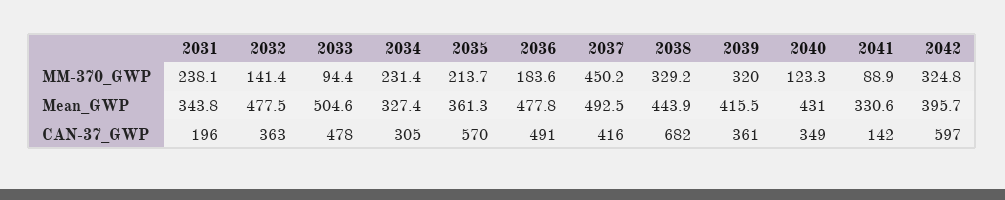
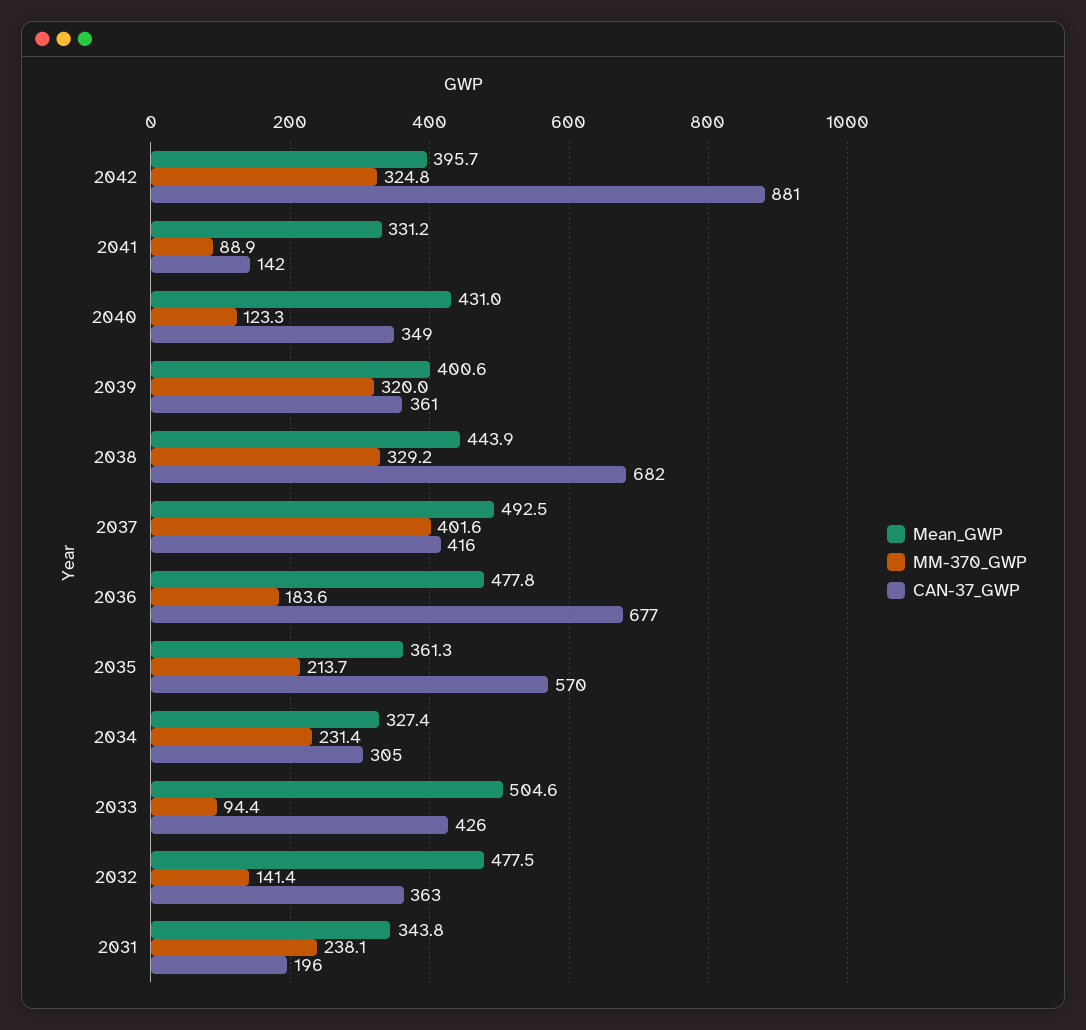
MM-370_GWP, 2037: 450.2 -> 401.6
Mean_GWP, 2039: 415.5 -> 400.6
Mean_GWP, 2041: 330.6 -> 331.2
CAN-37_GWP, 2033: 478 -> 426
CAN-37_GWP, 2036: 491 -> 677
CAN-37_GWP, 2042: 597 -> 881

